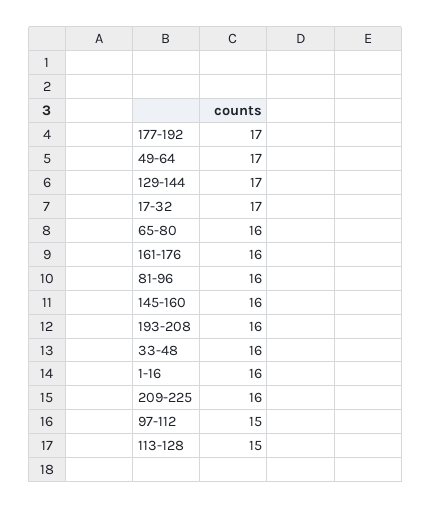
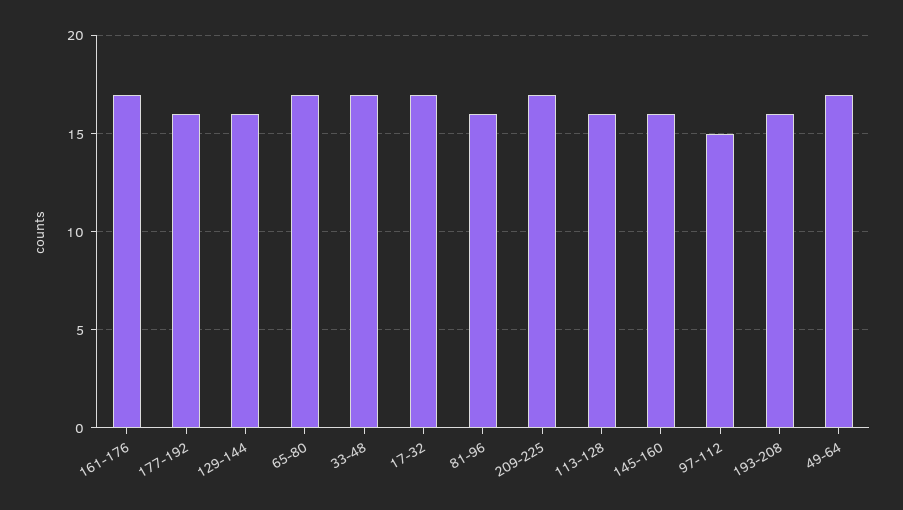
177-192: 17 -> 16
129-144: 17 -> 16
65-80: 16 -> 17
161-176: 16 -> 17
33-48: 16 -> 17
1-16: 16 -> none
209-225: 16 -> 17
113-128: 15 -> 16

